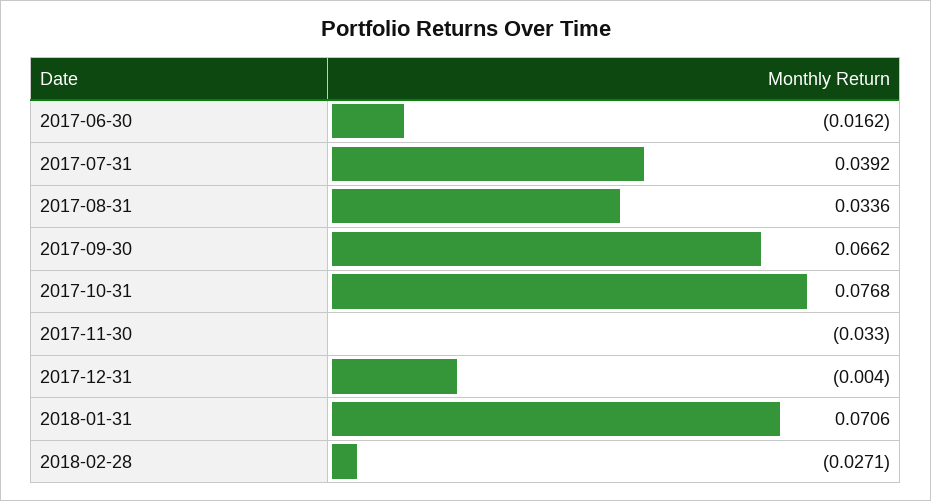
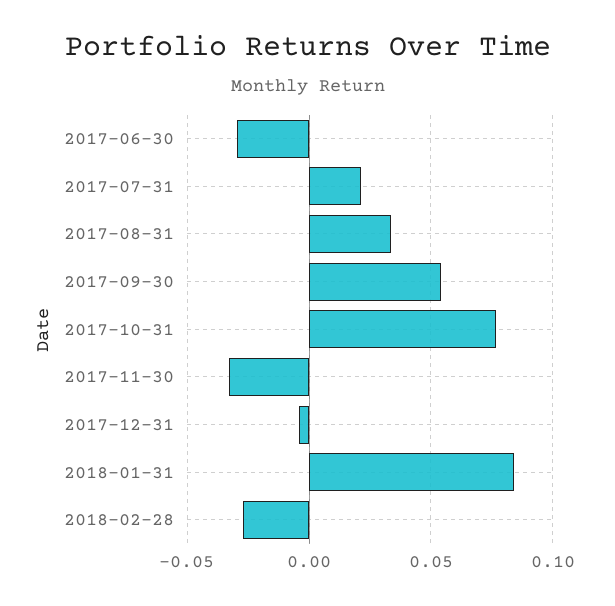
2017-06-30: -0.0162 -> -0.03
2017-07-31: 0.0392 -> 0.02
2017-09-30: 0.0662 -> 0.055
2018-01-31: 0.0706 -> 0.085

